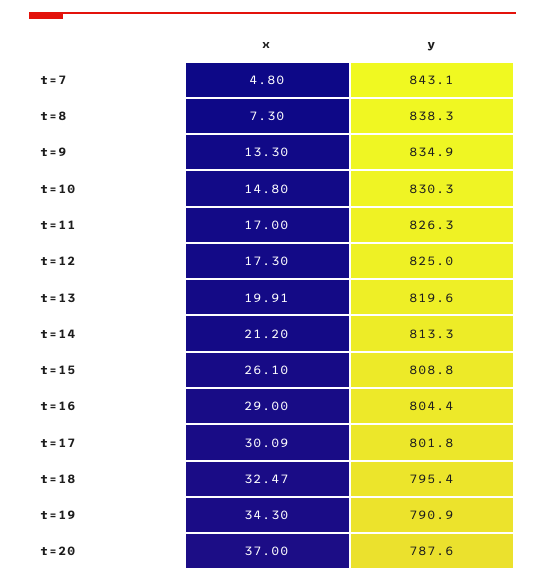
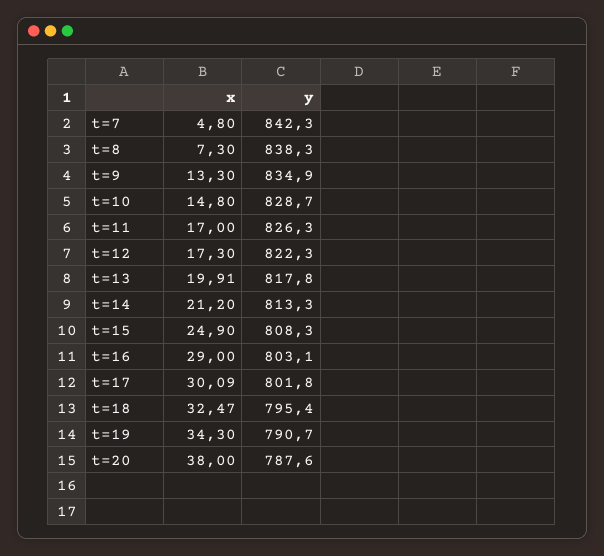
y, t=7: 843.1 -> 842.3
y, t=10: 830.3 -> 828.7
y, t=12: 825 -> 822.3
y, t=13: 819.6 -> 817.8
x, t=15: 26.1 -> 24.9
y, t=15: 808.8 -> 808.3
y, t=16: 804.4 -> 803.1
y, t=19: 790.9 -> 790.7
x, t=20: 37 -> 38

